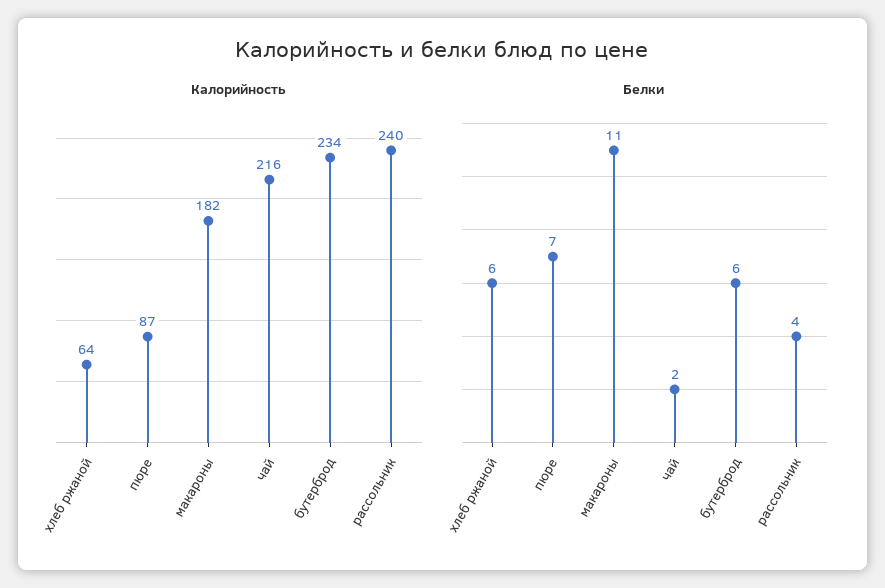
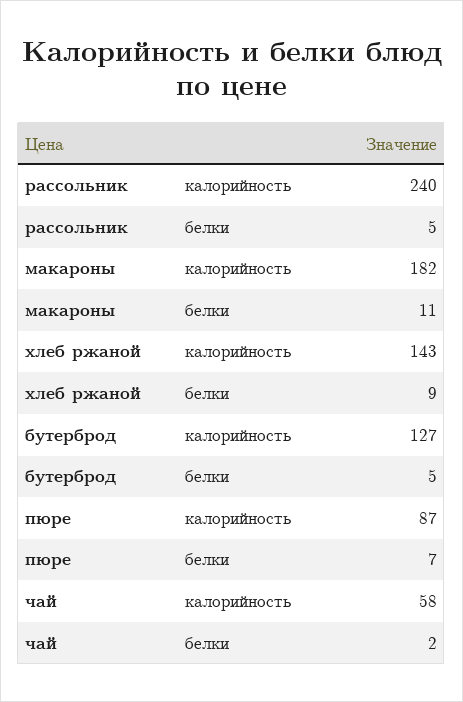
Калорийность, хлеб ржаной: 64 -> 143
Калорийность, чай: 216 -> 58
Калорийность, бутерброд: 234 -> 127
Белки, хлеб ржаной: 6 -> 9
Белки, бутерброд: 6 -> 5
Белки, рассольник: 4 -> 5

